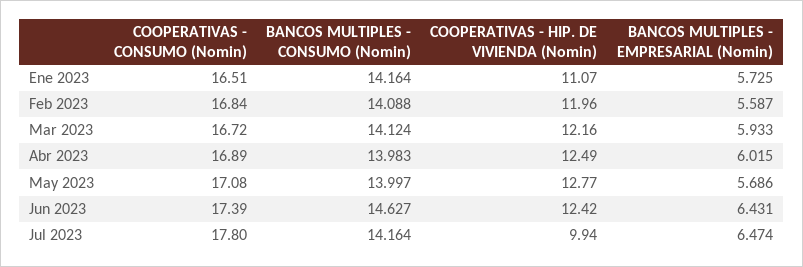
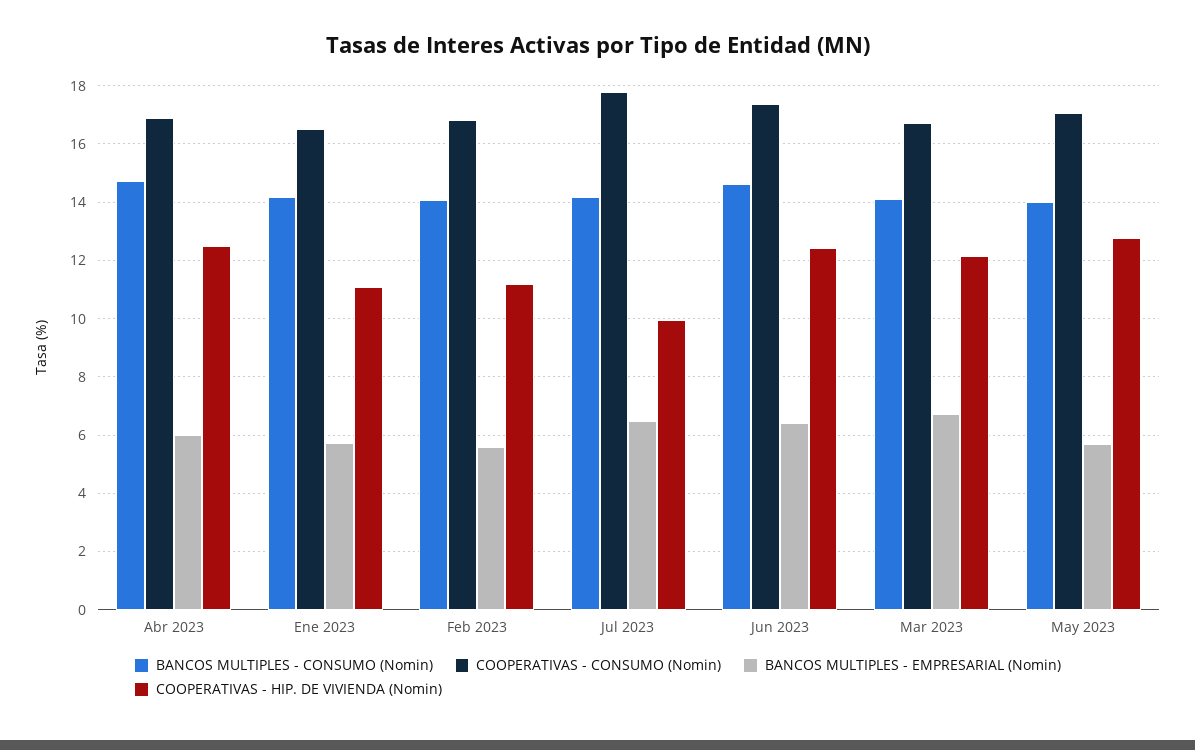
COOPERATIVAS - HIP. DE VIVIENDA (Nomin), Feb 2023: 11.96 -> 11.25
BANCOS MULTIPLES - EMPRESARIAL (Nomin), Mar 2023: 5.933 -> 6.75
BANCOS MULTIPLES - CONSUMO (Nomin), Abr 2023: 13.983 -> 14.75

